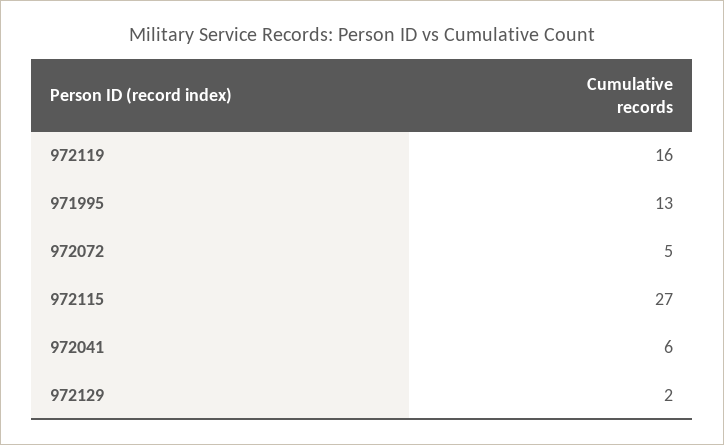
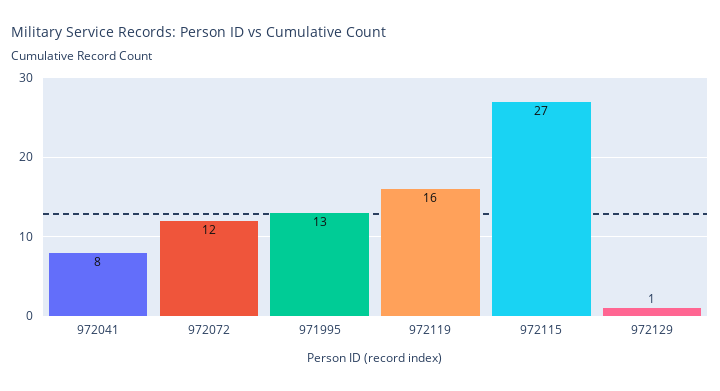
972072: 5 -> 12
972041: 6 -> 8
972129: 2 -> 1

